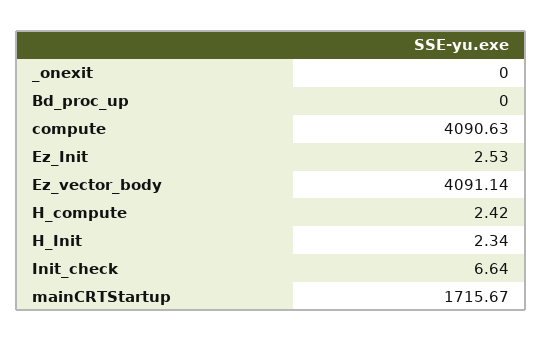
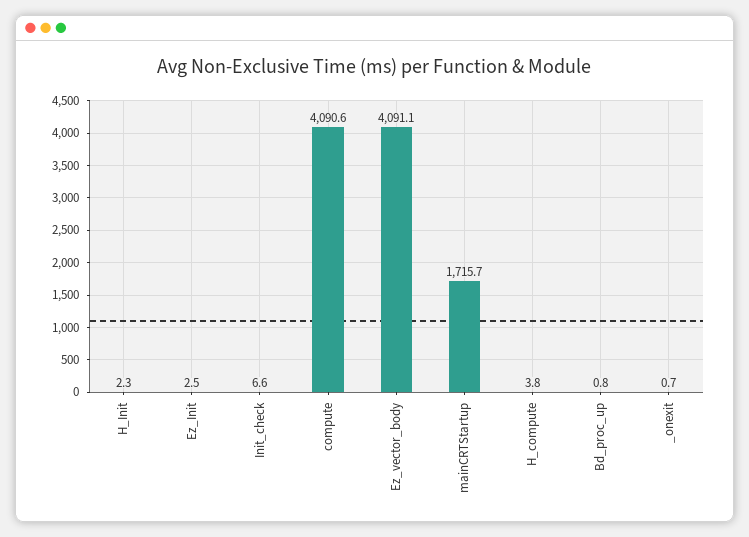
_onexit: 0 -> 0.7
Bd_proc_up: 0 -> 0.8
H_compute: 2.42 -> 3.8

